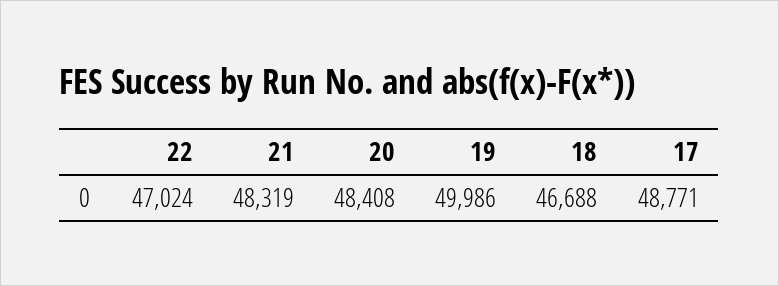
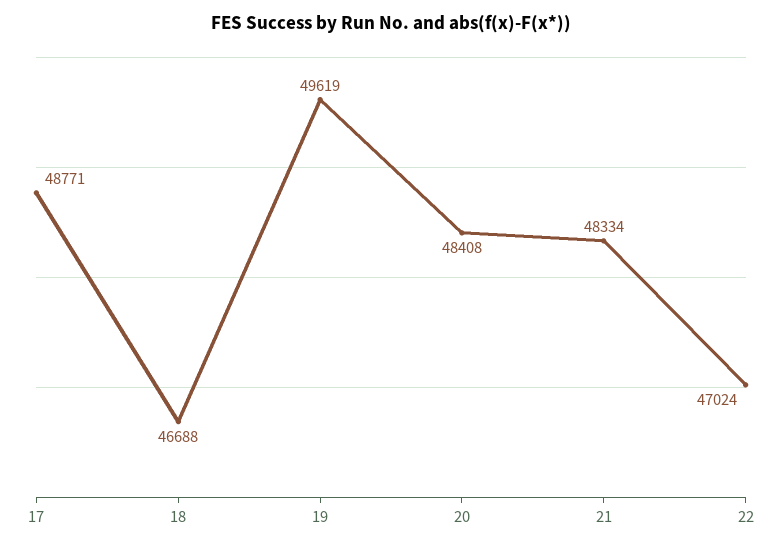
21: 48319 -> 48334
19: 49986 -> 49619

